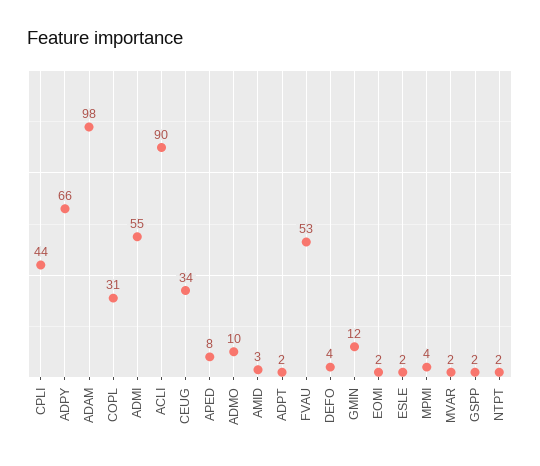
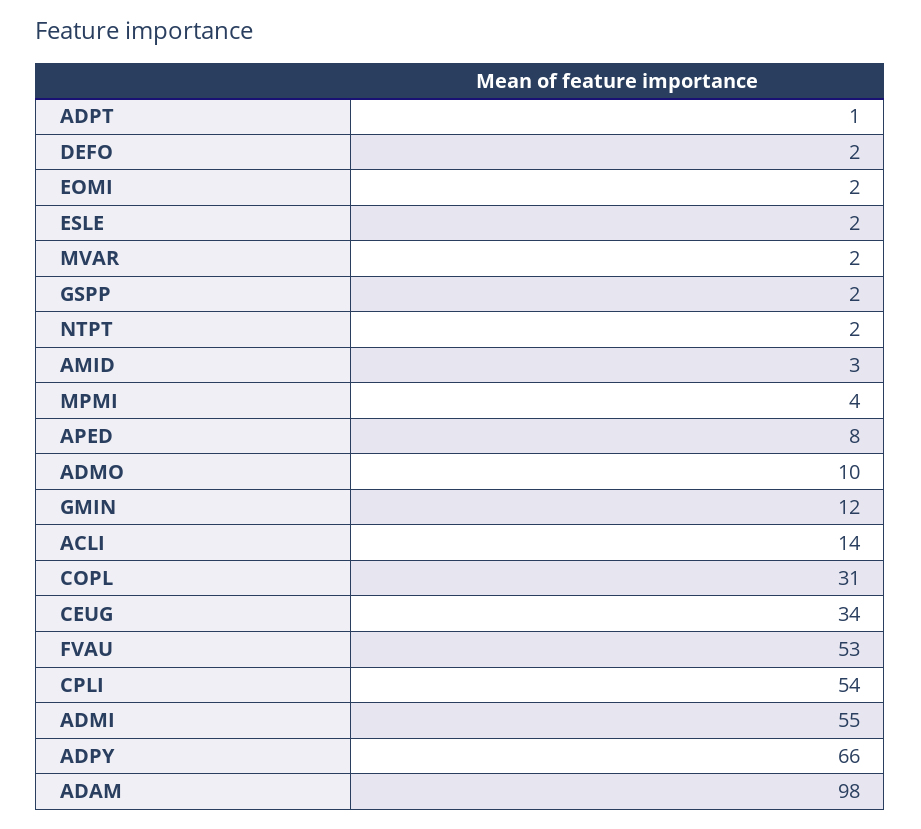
CPLI: 44 -> 54
ACLI: 90 -> 14
ADPT: 2 -> 1
DEFO: 4 -> 2

